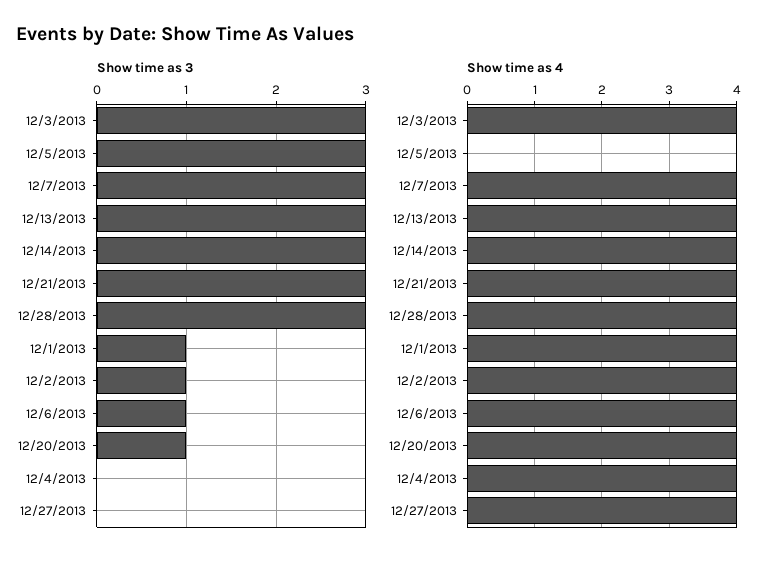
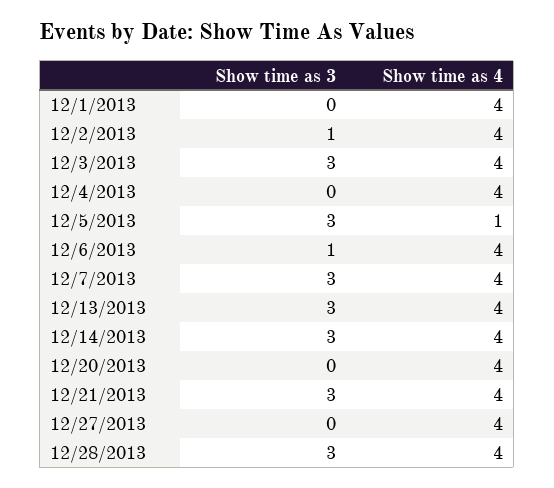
Show time as 3, 12/1/2013: 1 -> 0
Show time as 3, 12/20/2013: 1 -> 0
Show time as 4, 12/5/2013: 0 -> 1

